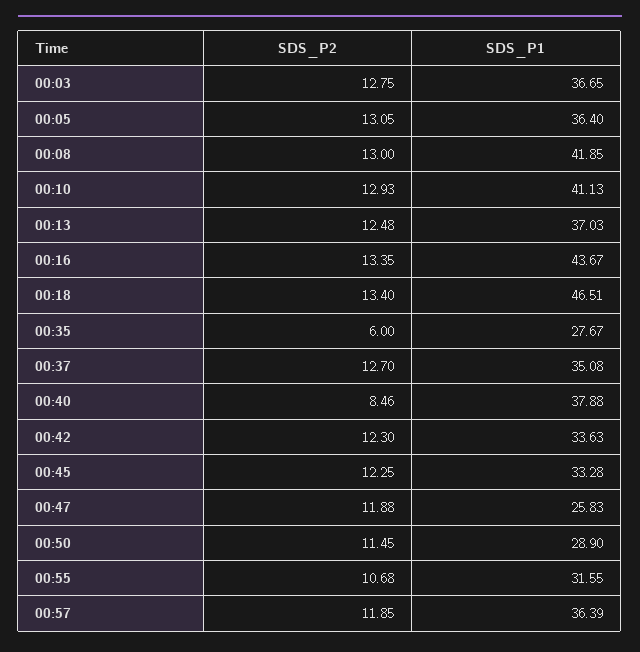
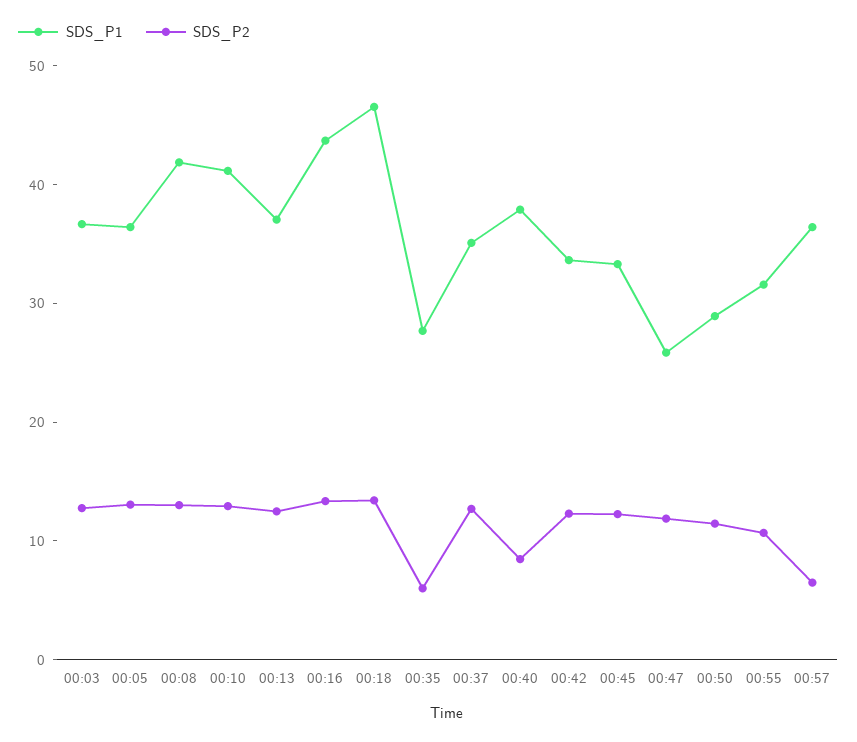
SDS_P2, 00:57: 11.85 -> 6

